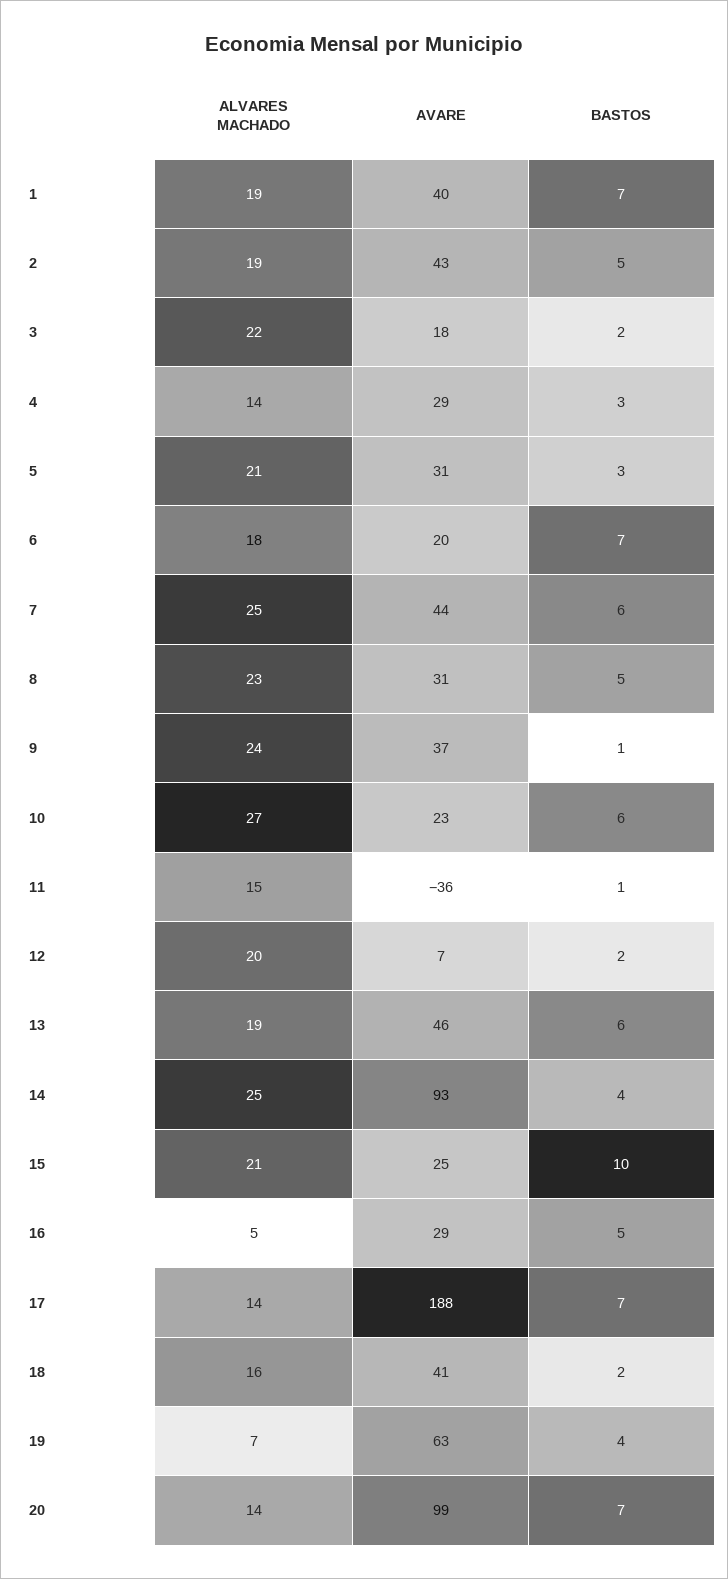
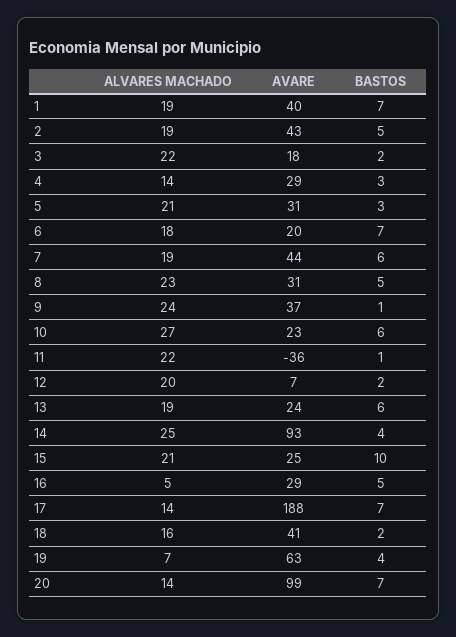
ALVARES MACHADO, 7: 25 -> 19
ALVARES MACHADO, 11: 15 -> 22
AVARE, 13: 46 -> 24

